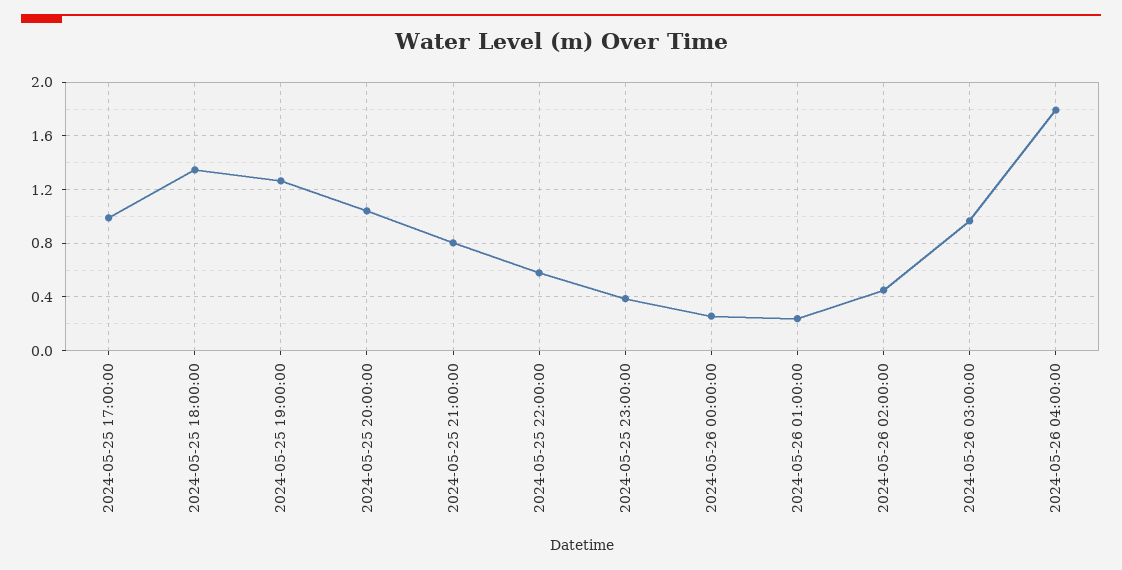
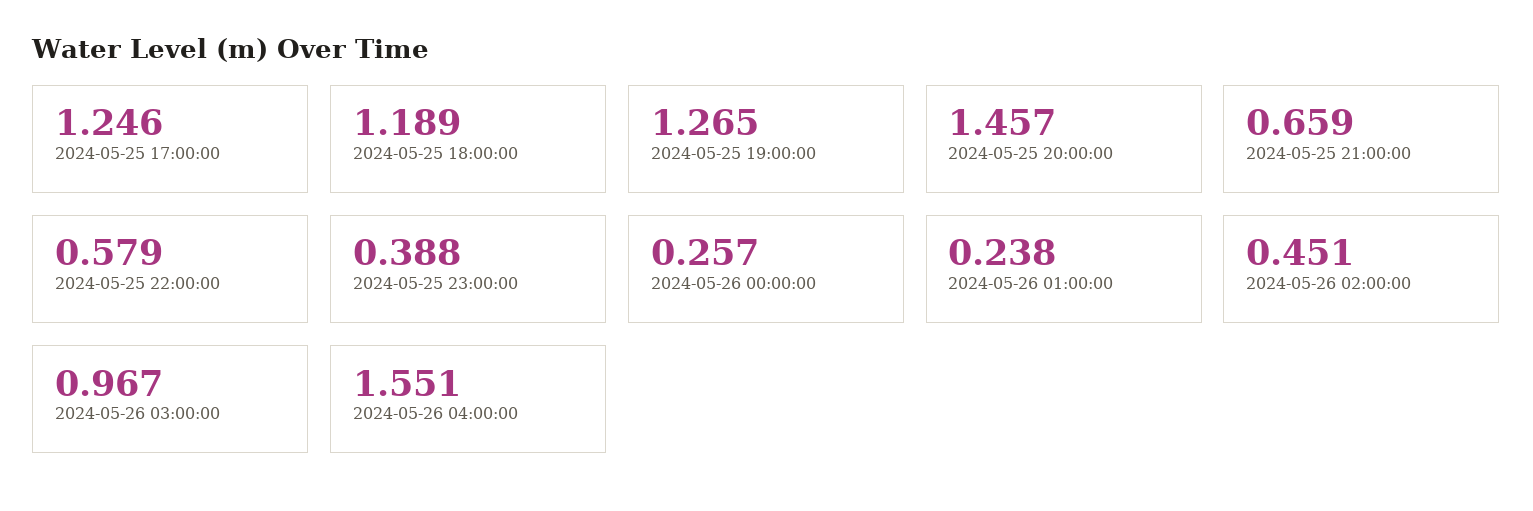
2024-05-25 17:00:00: 1 -> 1.246
2024-05-25 18:00:00: 1.35 -> 1.189
2024-05-25 20:00:00: 1.05 -> 1.457
2024-05-25 21:00:00: 0.8 -> 0.659
2024-05-26 04:00:00: 1.8 -> 1.551

